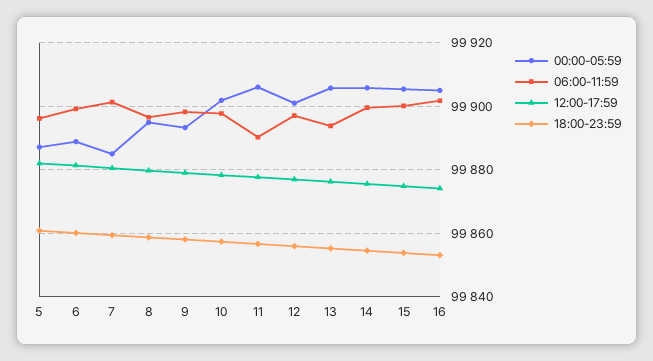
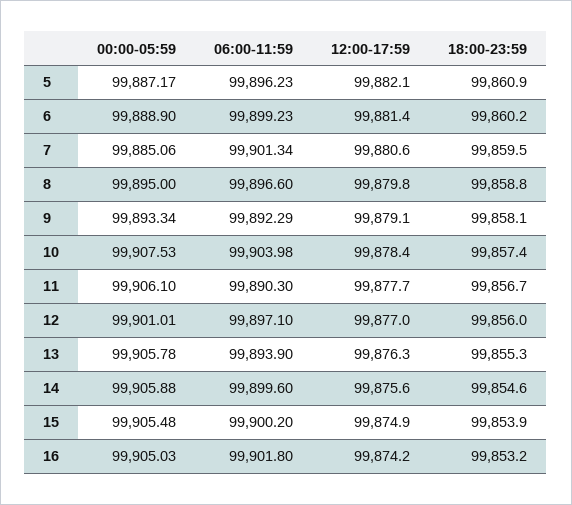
06:00-11:59, 9: 99898 -> 99892.29
00:00-05:59, 10: 99902 -> 99907.53
06:00-11:59, 10: 99898 -> 99903.98

